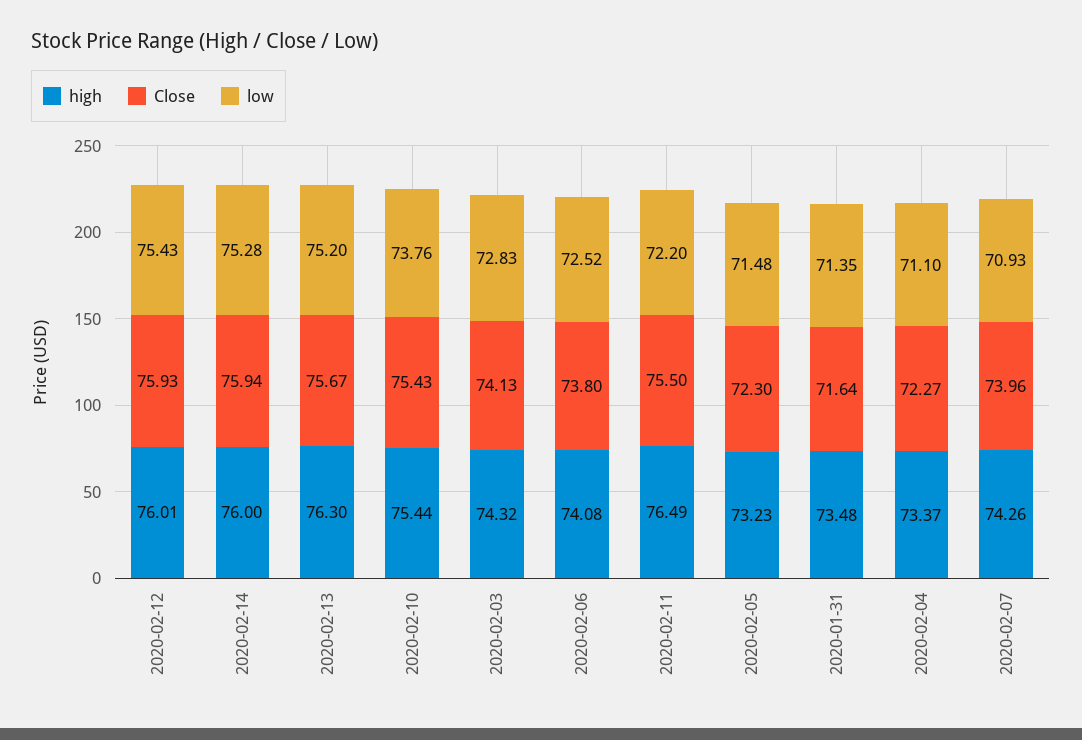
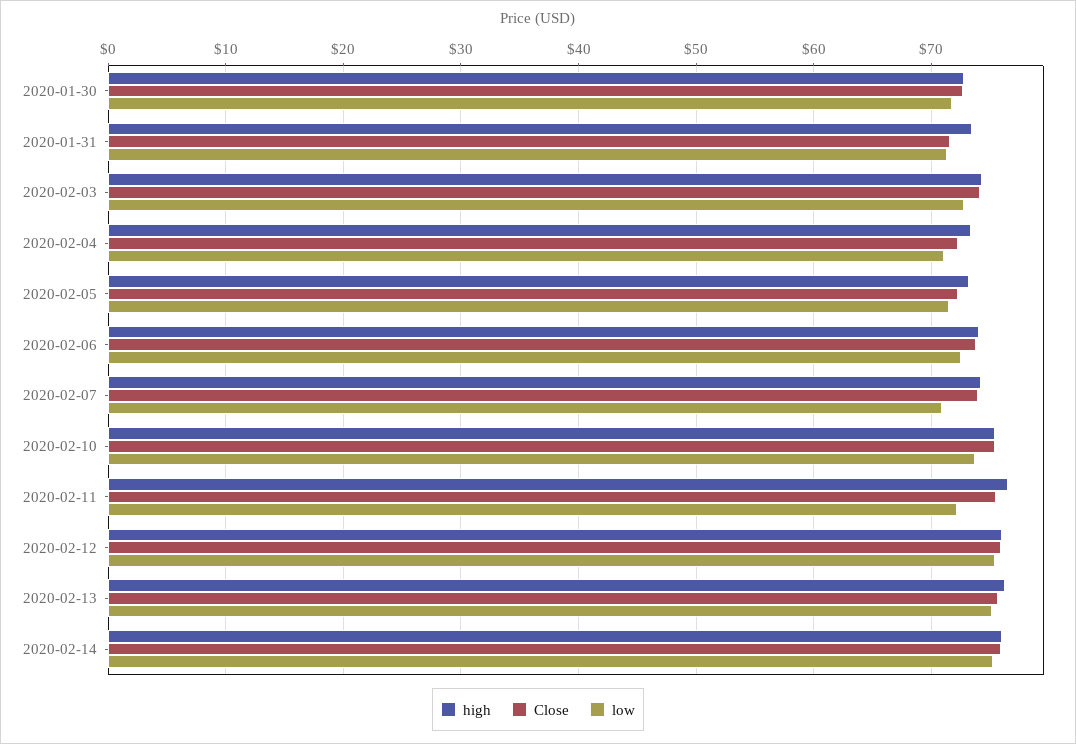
high, 2020-01-30: none -> 73
Close, 2020-01-30: none -> 73
low, 2020-01-30: none -> 72

